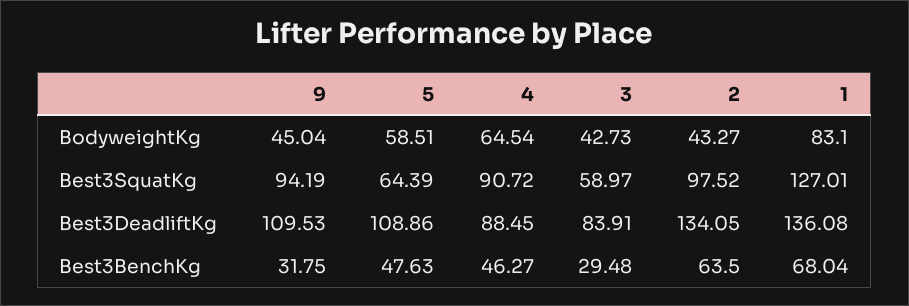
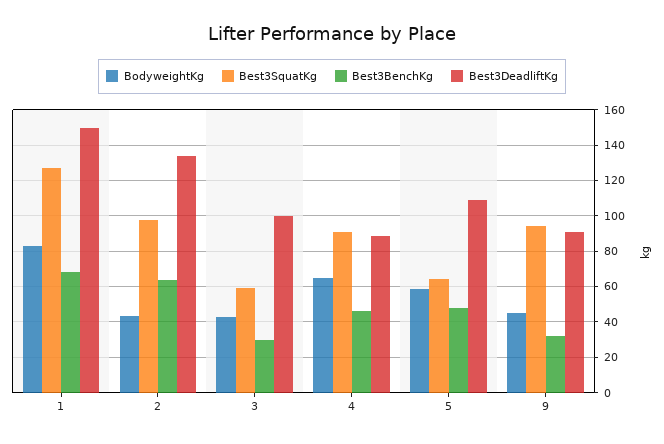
Best3DeadliftKg, 9: 109.53 -> 90
Best3DeadliftKg, 3: 83.91 -> 100
Best3DeadliftKg, 1: 136.08 -> 150

